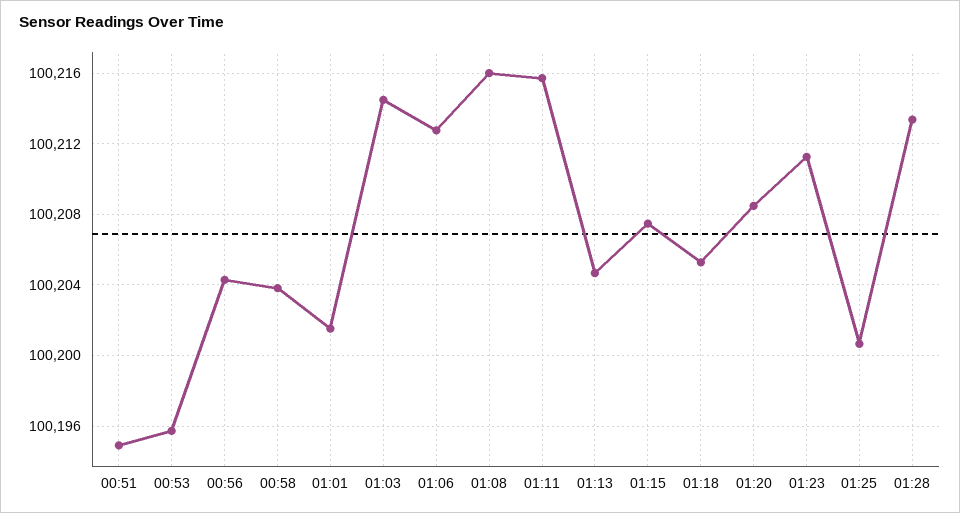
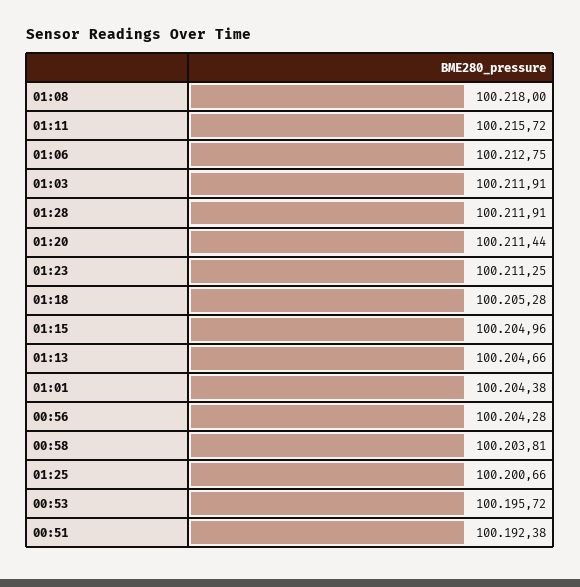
00:51: 100195 -> 100192.38
01:01: 100201.5 -> 100204.38
01:03: 100214.5 -> 100211.91
01:08: 100216 -> 100218
01:15: 100207.5 -> 100204.96
01:20: 100208.5 -> 100211.44
01:28: 100213.5 -> 100211.91

